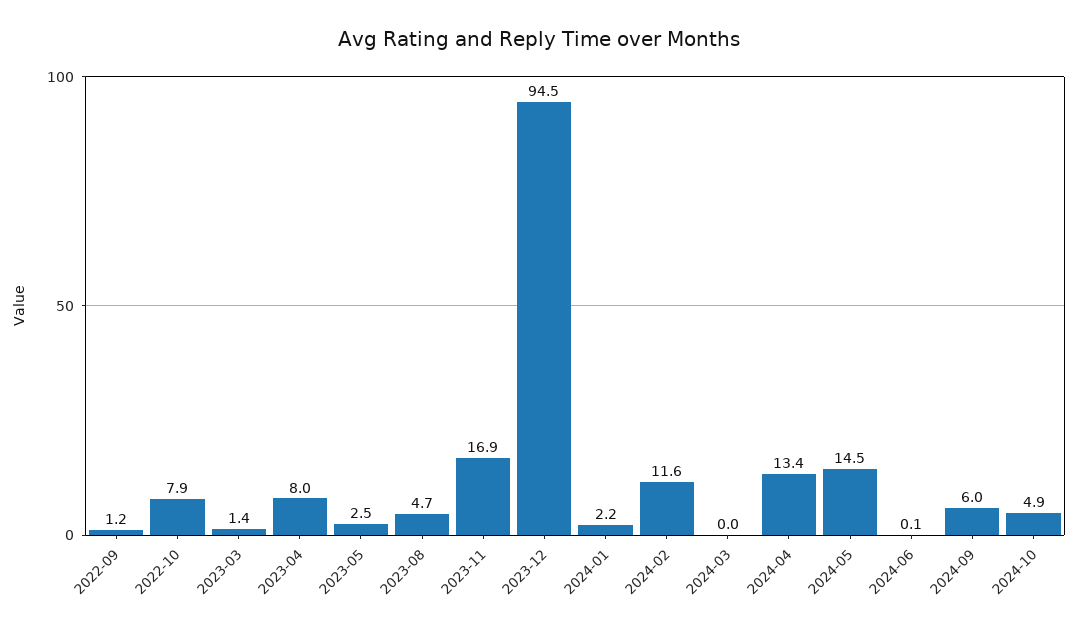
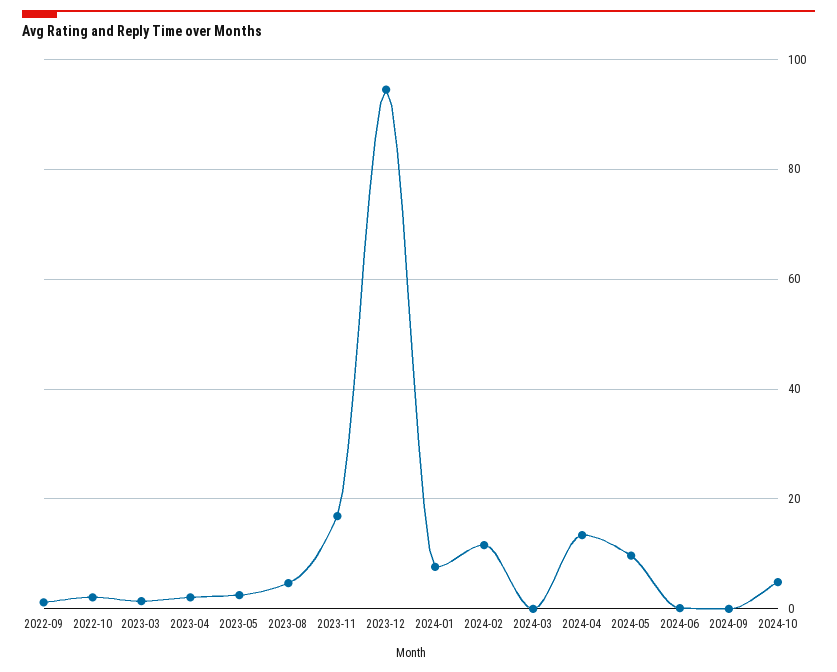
2022-10: 7.9 -> 2
2023-04: 8 -> 2
2024-01: 2.2 -> 8
2024-05: 14.5 -> 10
2024-09: 6 -> 0

